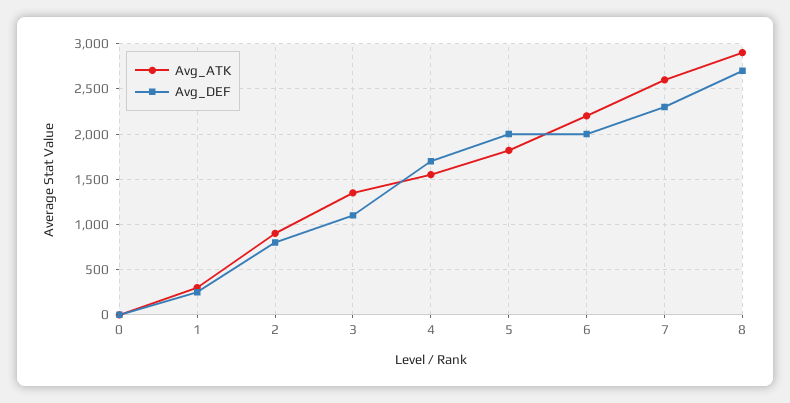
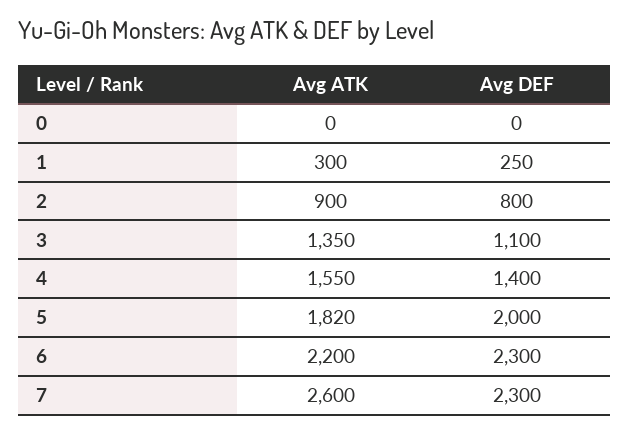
Avg_DEF, 4: 1700 -> 1400
Avg_DEF, 6: 2000 -> 2300
Avg_ATK, 8: 2900 -> none
Avg_DEF, 8: 2700 -> none

